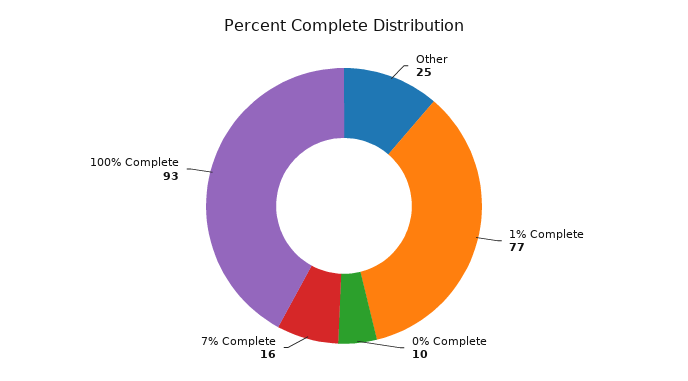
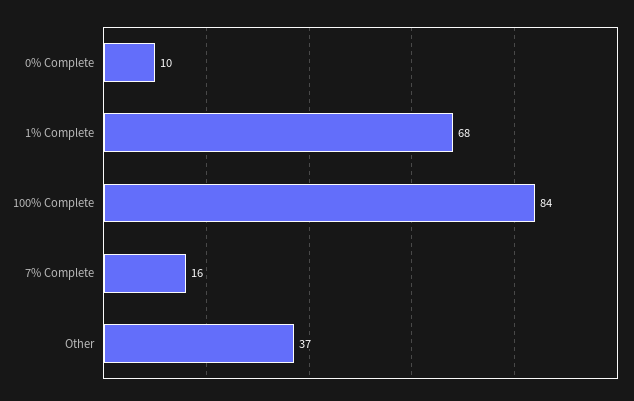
Other: 25 -> 37
1% Complete: 77 -> 68
100% Complete: 93 -> 84

